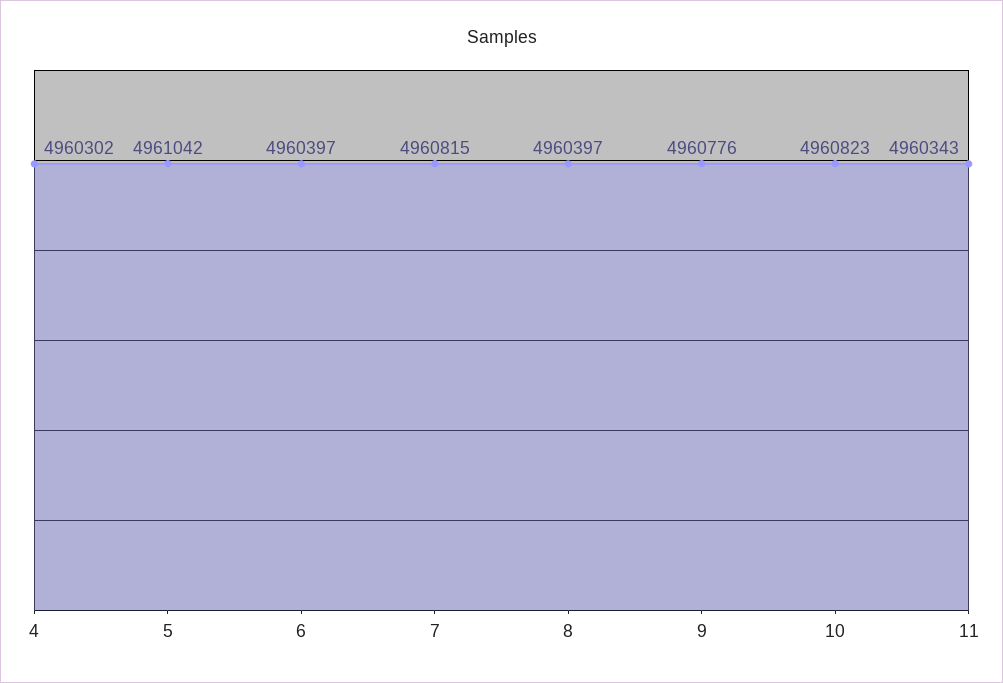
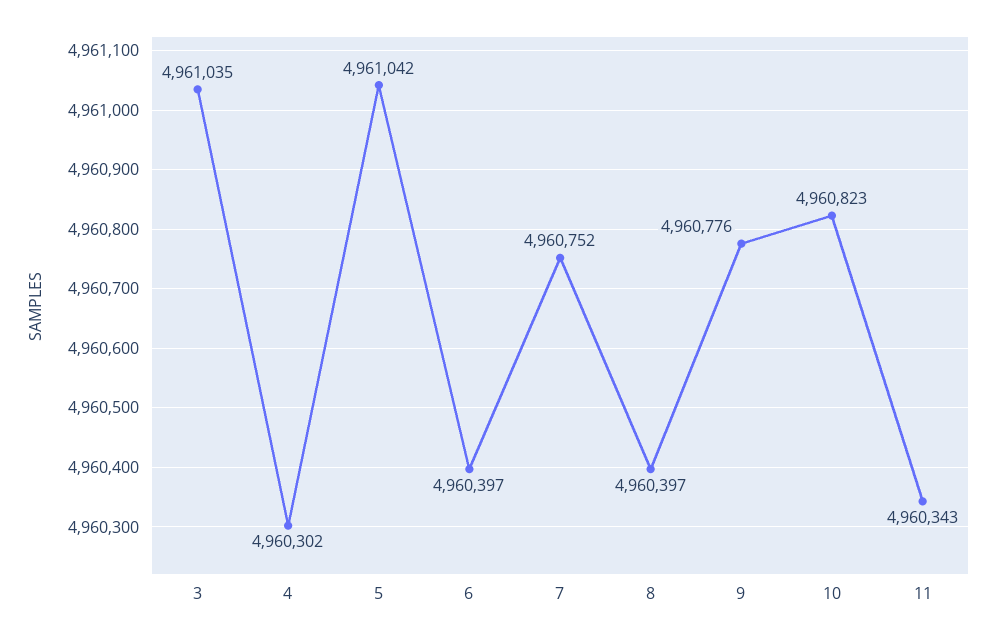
7: 4960815 -> 4960752
3: none -> 4961035

